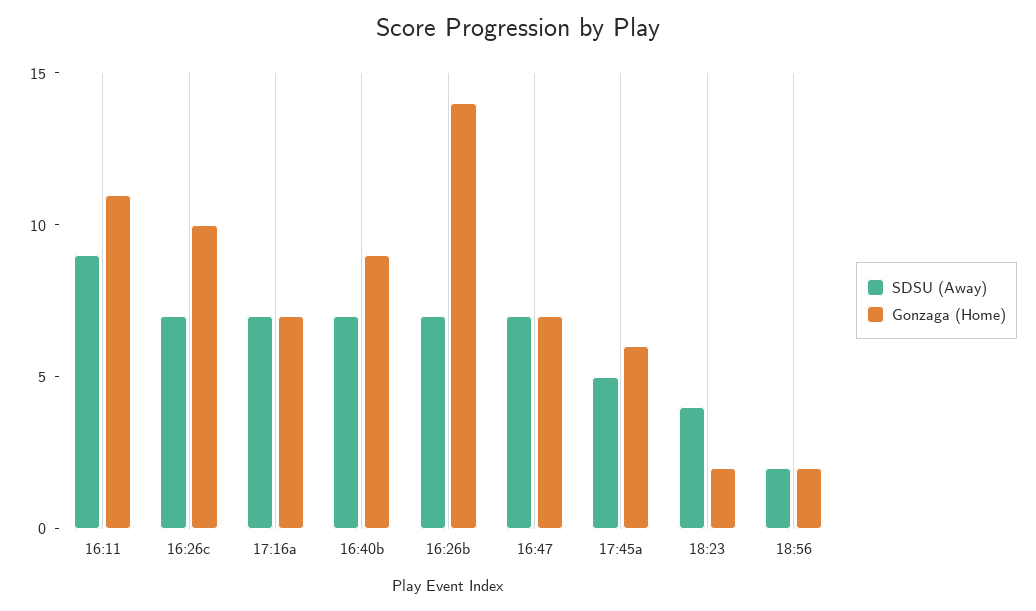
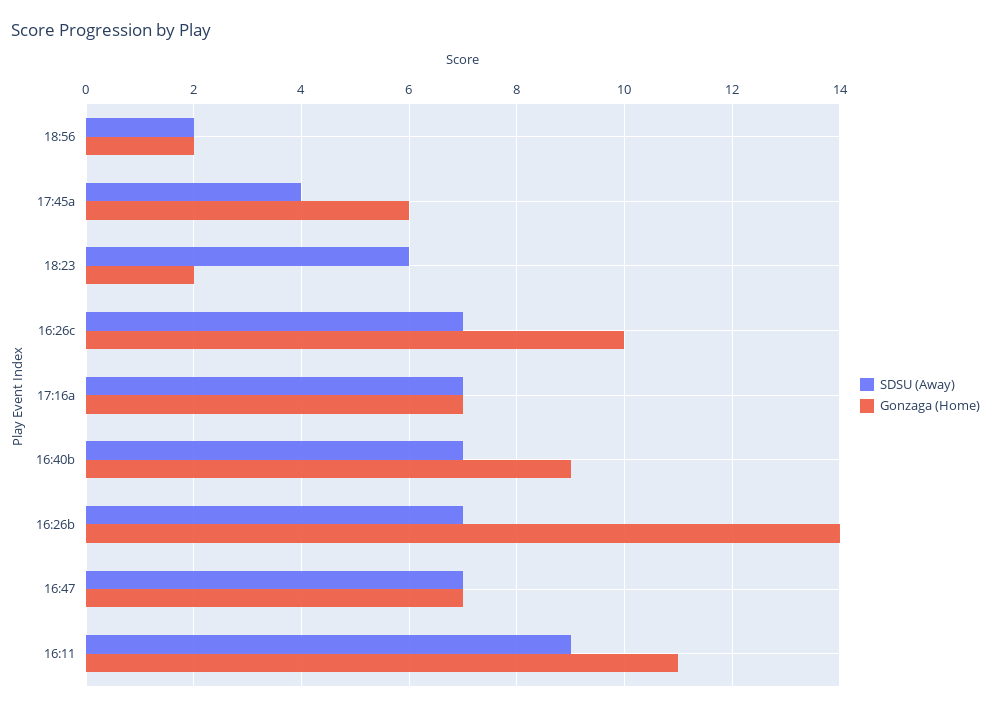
SDSU (Away), 17:45a: 5 -> 4
SDSU (Away), 18:23: 4 -> 6

